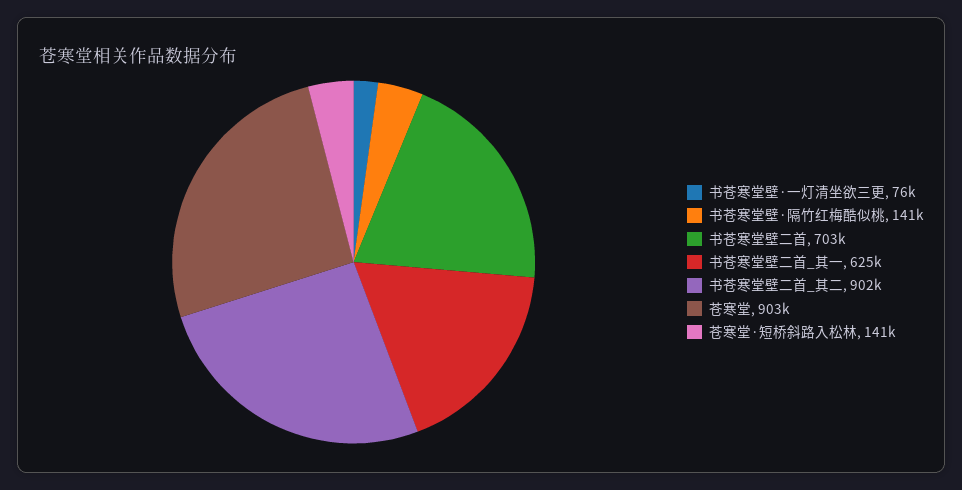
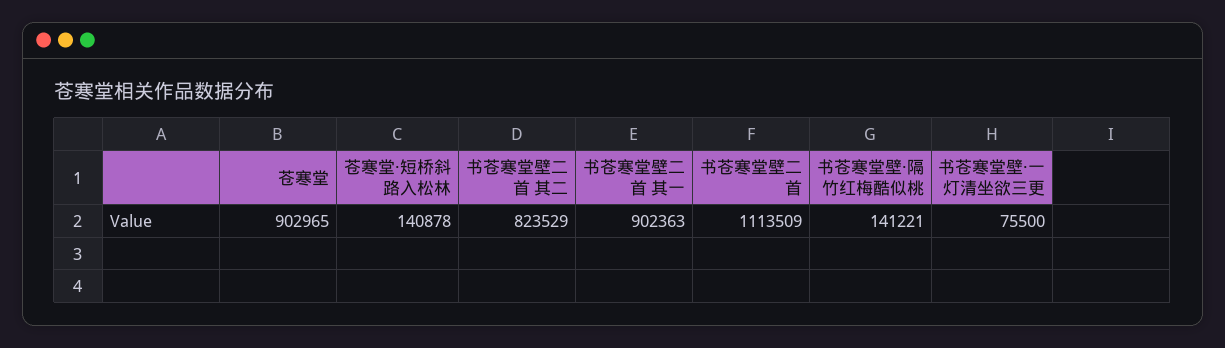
书苍寒堂壁二首: 703000 -> 1113509
书苍寒堂壁二首_其一: 625000 -> 902363
书苍寒堂壁二首_其二: 902000 -> 823529

